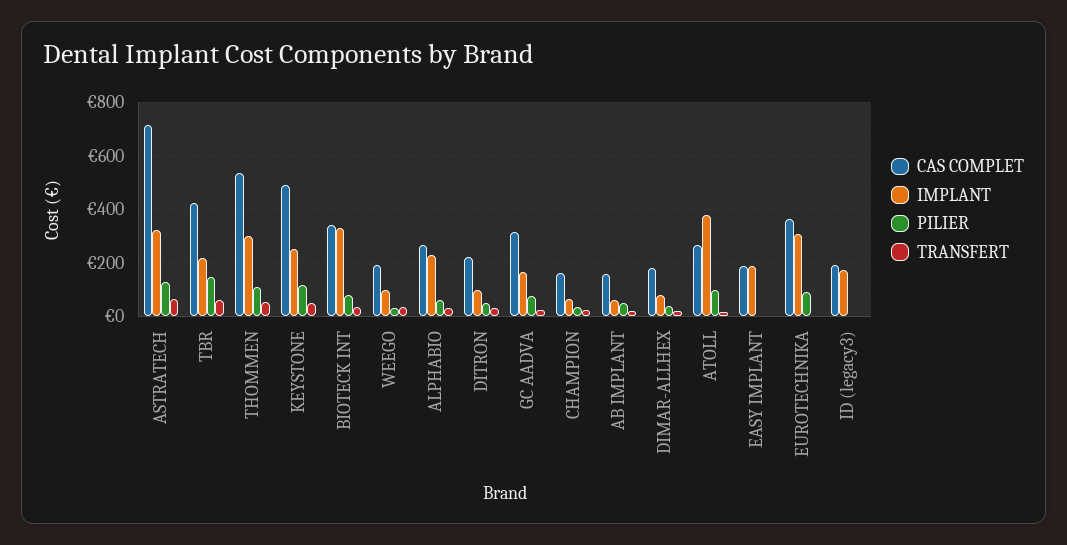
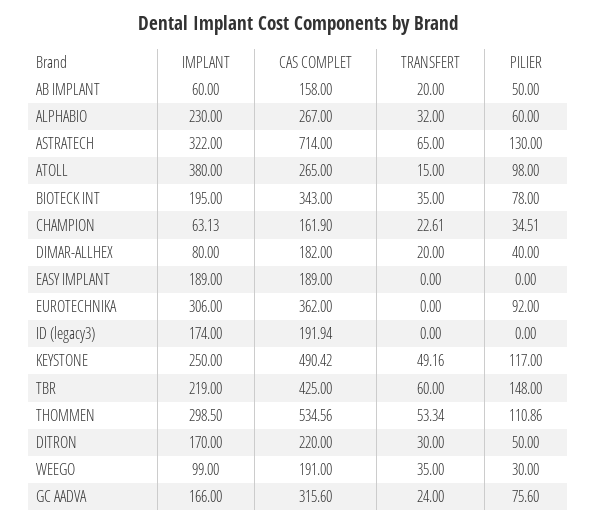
IMPLANT, BIOTECK INT: 325 -> 195
IMPLANT, DITRON: 100 -> 170

